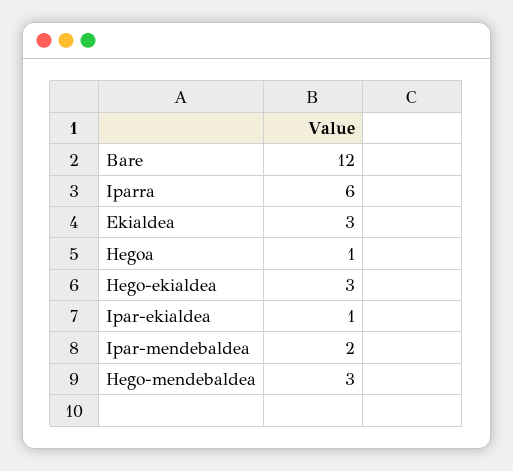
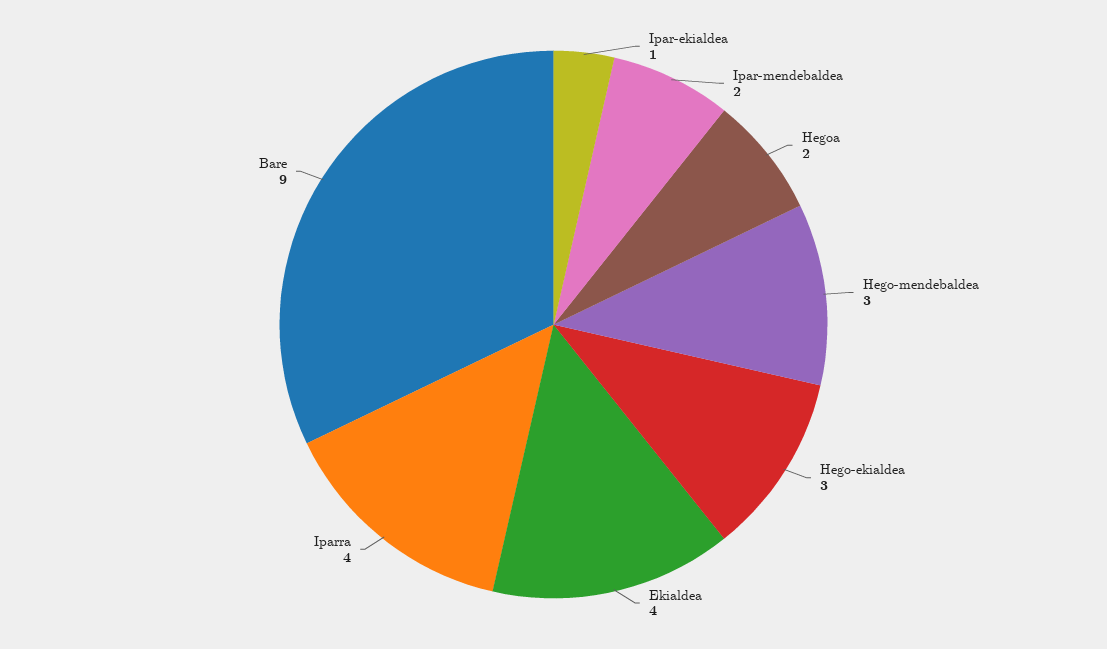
Bare: 12 -> 9
Iparra: 6 -> 4
Ekialdea: 3 -> 4
Hegoa: 1 -> 2

